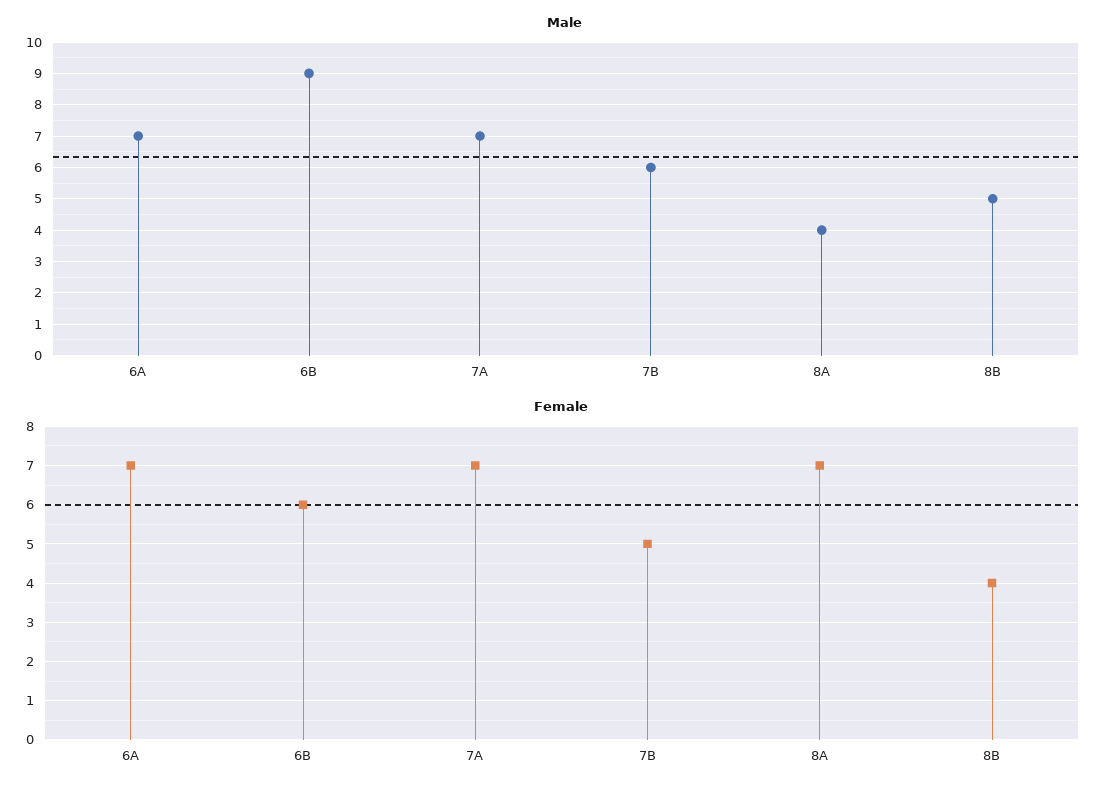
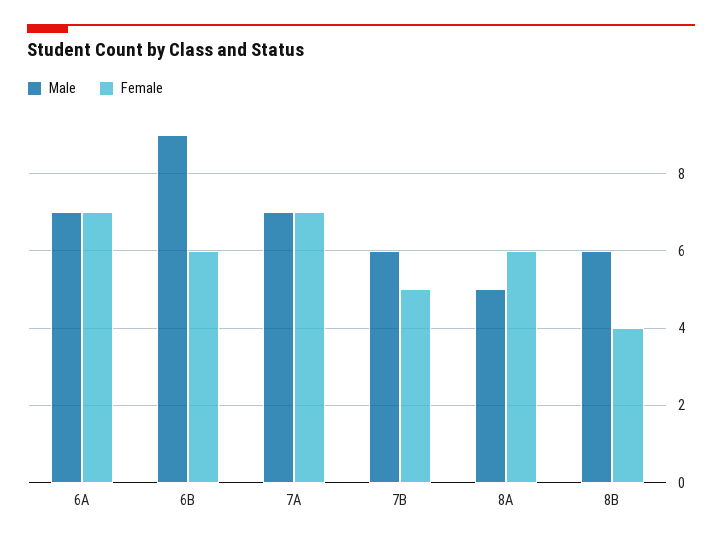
Male, 8A: 4 -> 5
Male, 8B: 5 -> 6
Female, 8A: 7 -> 6

